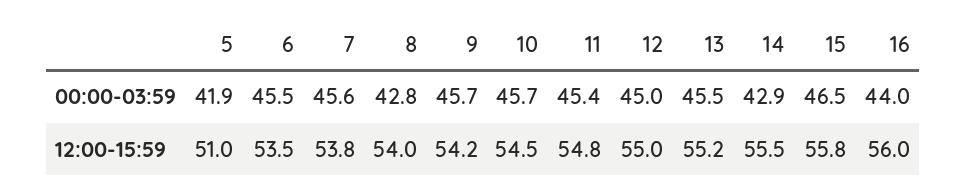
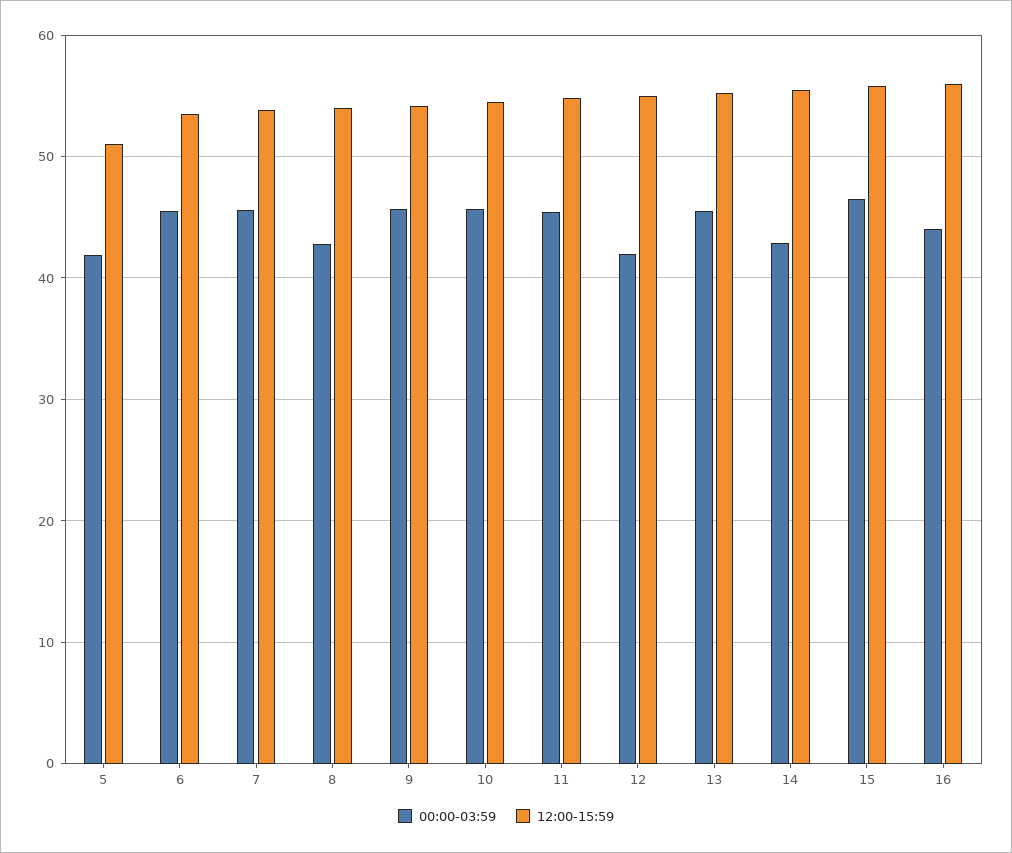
00:00-03:59, 12: 45 -> 42

